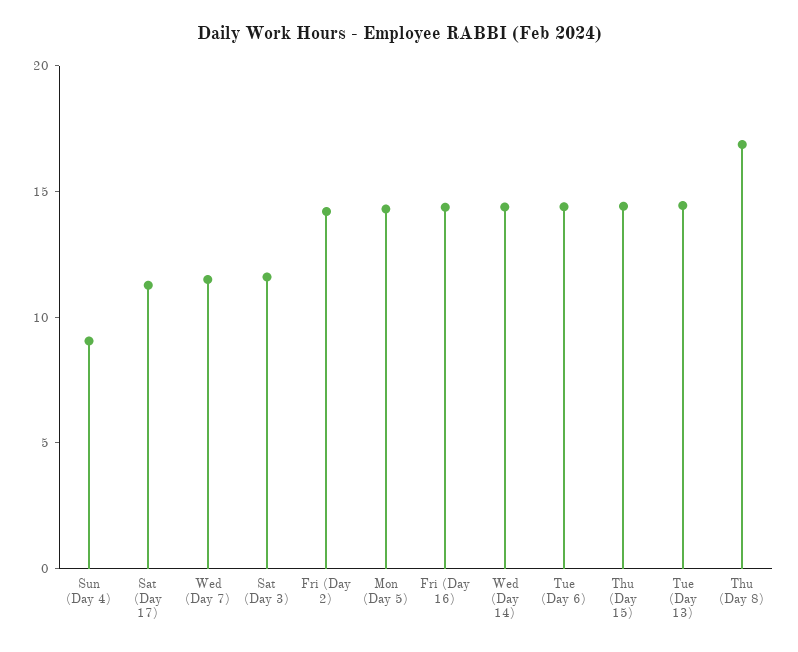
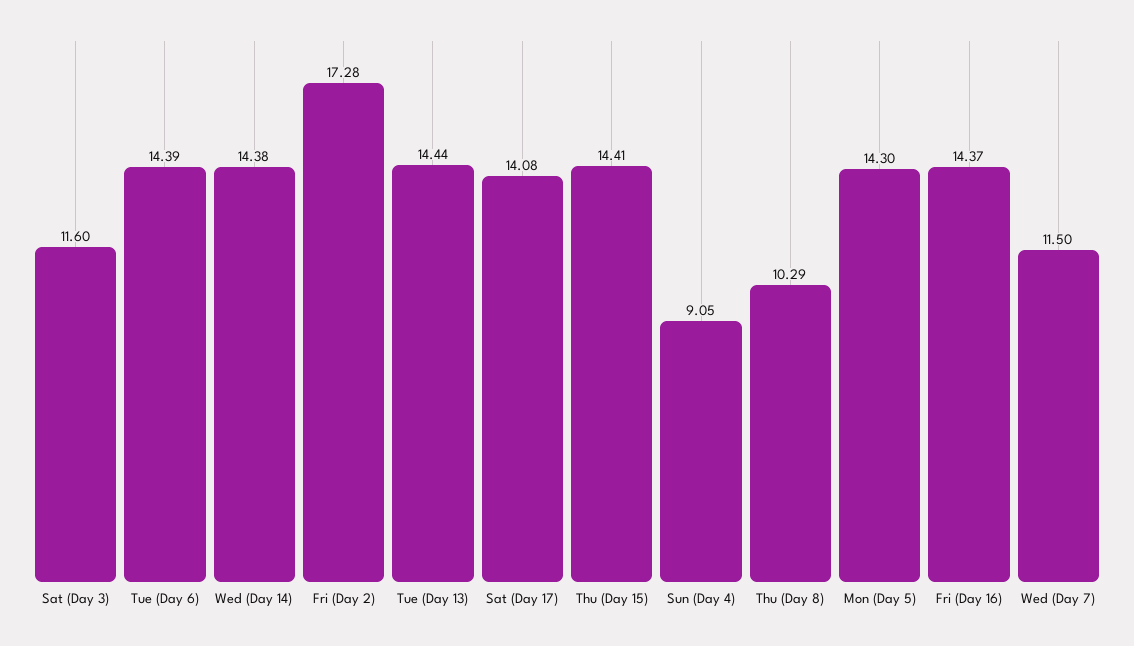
Sat (Day 17): 11 -> 14.08
Fri (Day 2): 14 -> 17.28
Thu (Day 8): 17 -> 10.29

